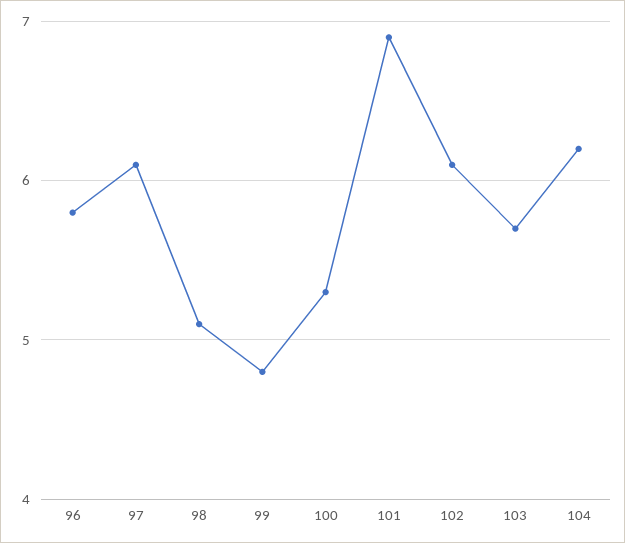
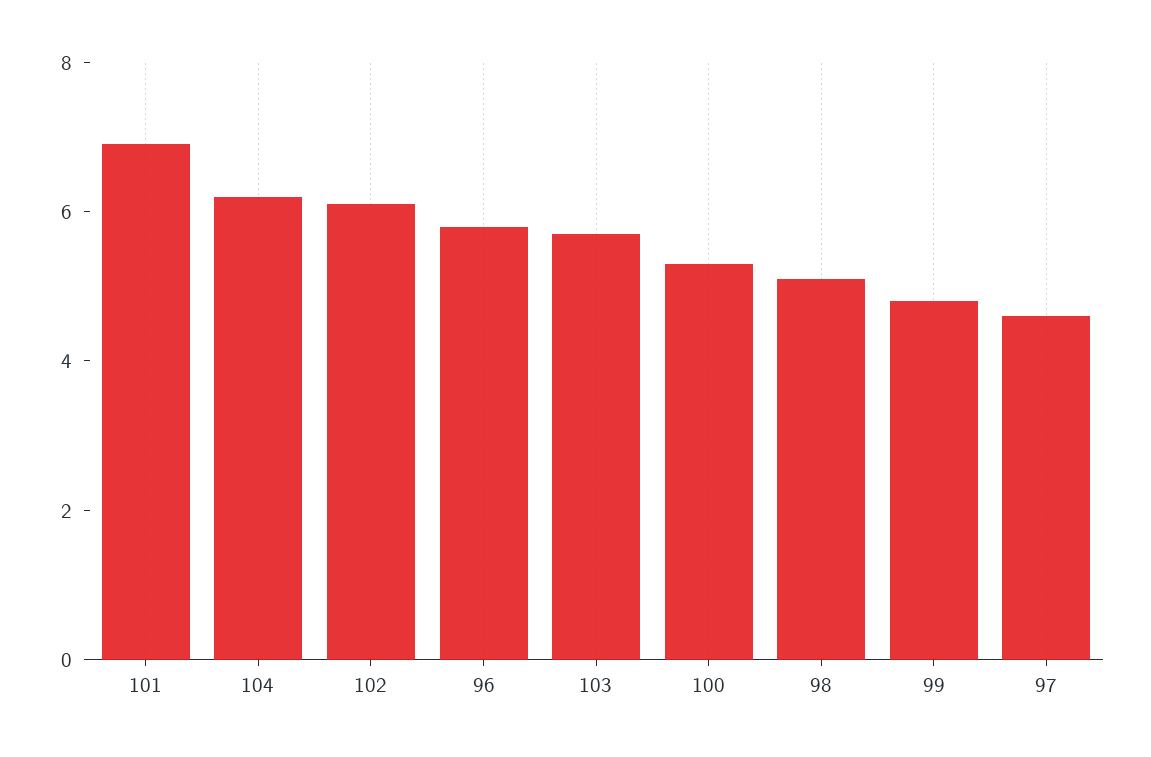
97: 6.1 -> 4.5

